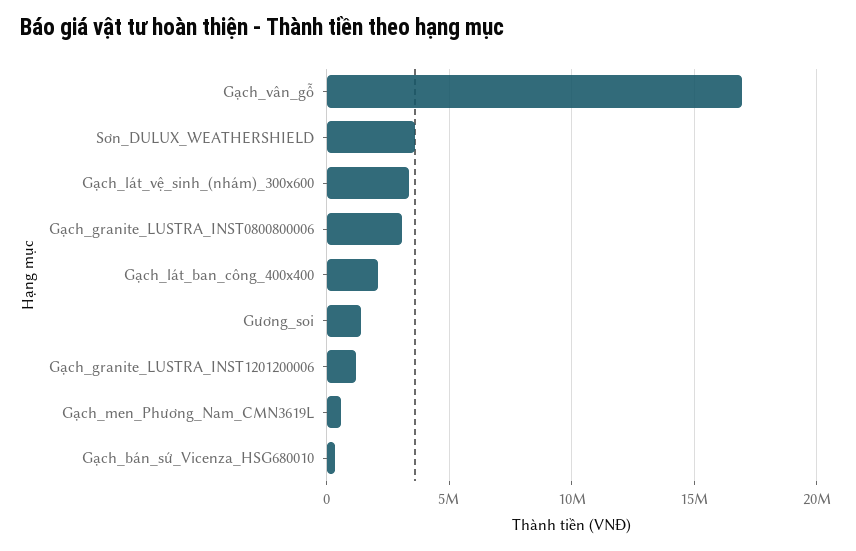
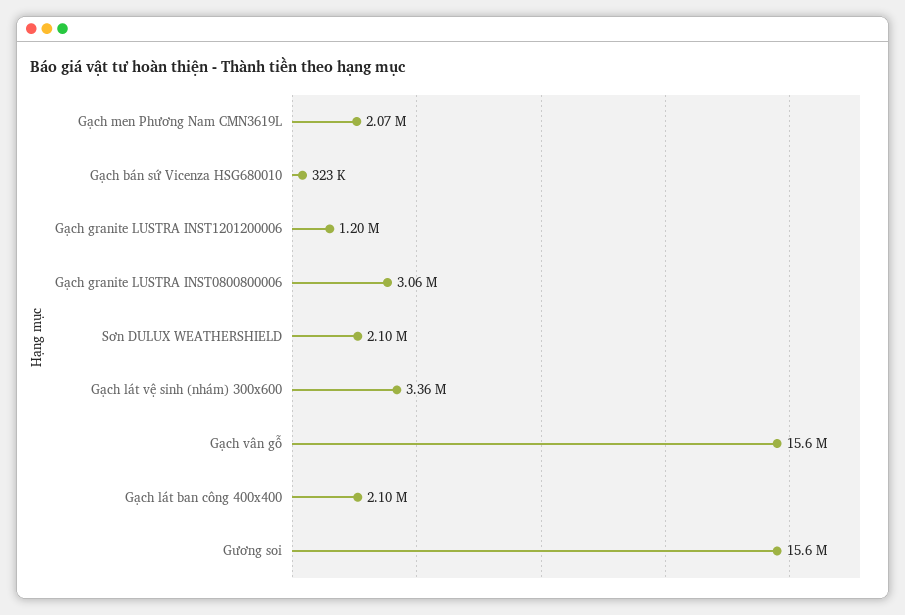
Gạch_vân_gỗ: 17000000 -> 15600000
Sơn_DULUX_WEATHERSHIELD: 3500000 -> 2100000
Gương_soi: 1500000 -> 15600000
Gạch_men_Phương_Nam_CMN3619L: 500000 -> 2070000

